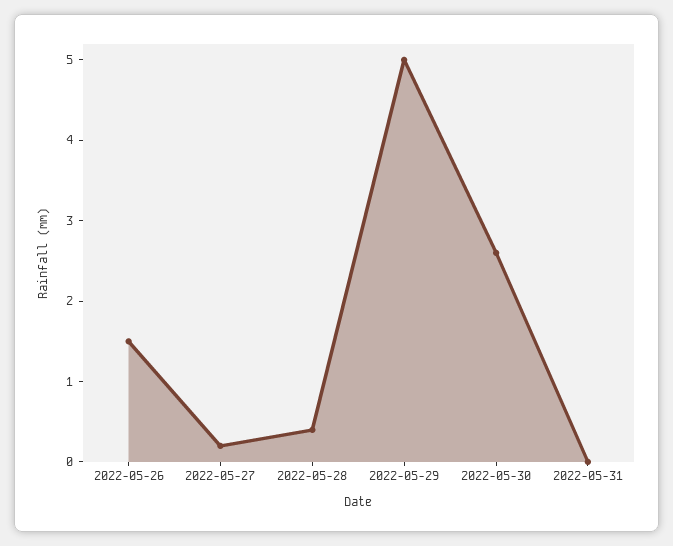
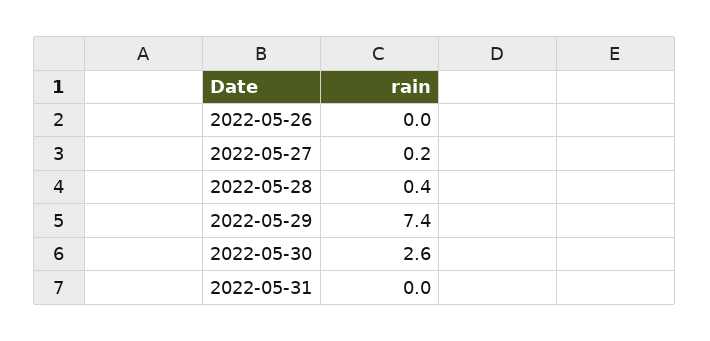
2022-05-26: 1.5 -> 0
2022-05-29: 5 -> 7.4

